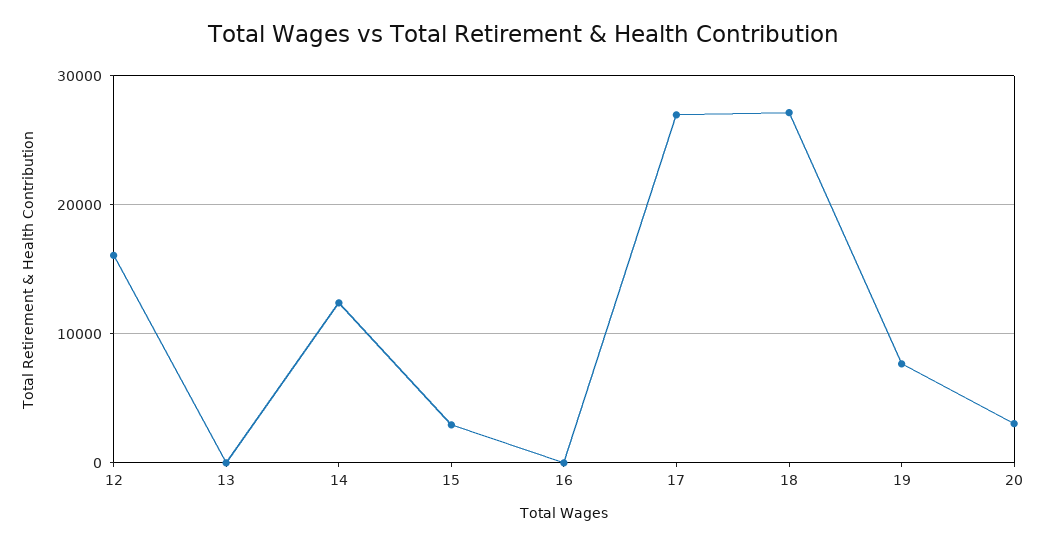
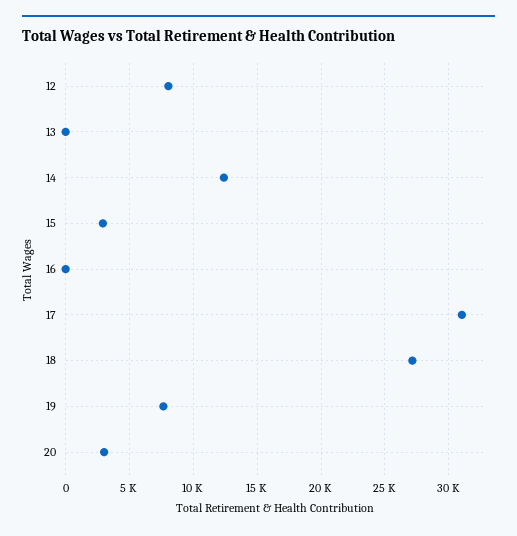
12: 16000 -> 8000
17: 27000 -> 31000

